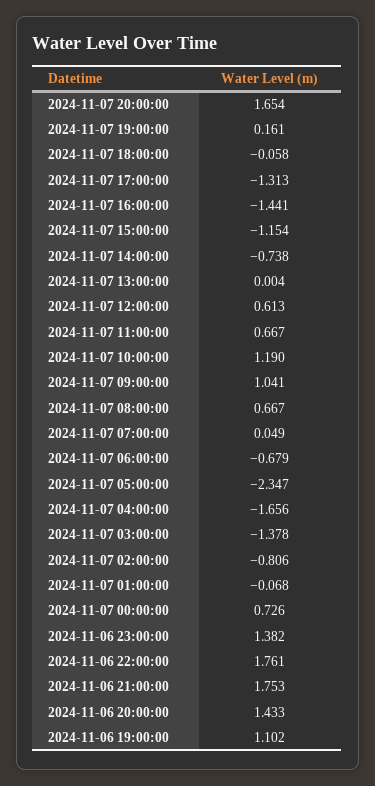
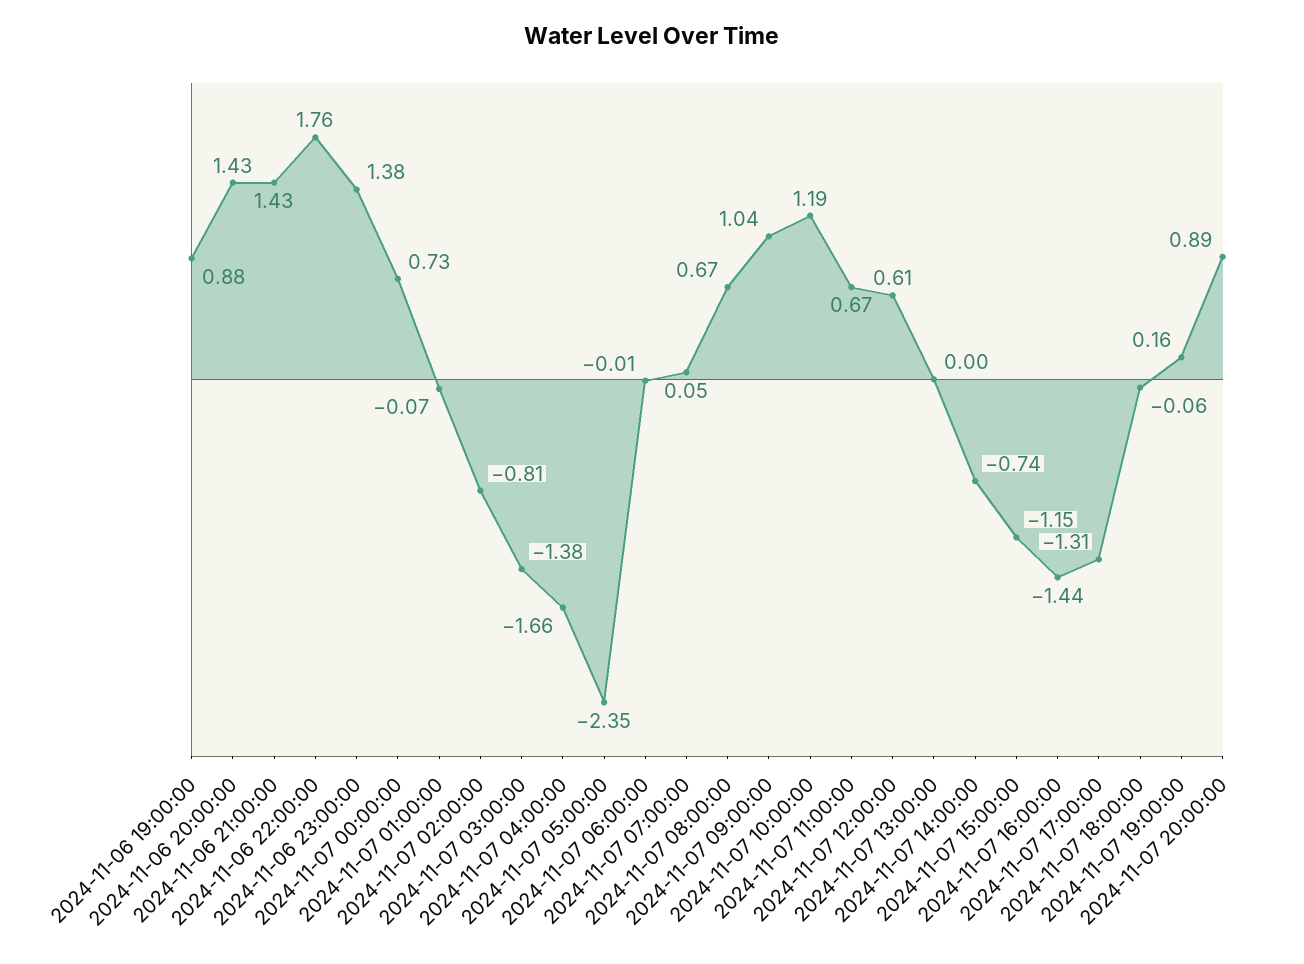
2024-11-07 20:00:00: 1.654 -> 0.89
2024-11-07 06:00:00: -0.679 -> -0.01
2024-11-06 21:00:00: 1.753 -> 1.43
2024-11-06 19:00:00: 1.102 -> 0.88

